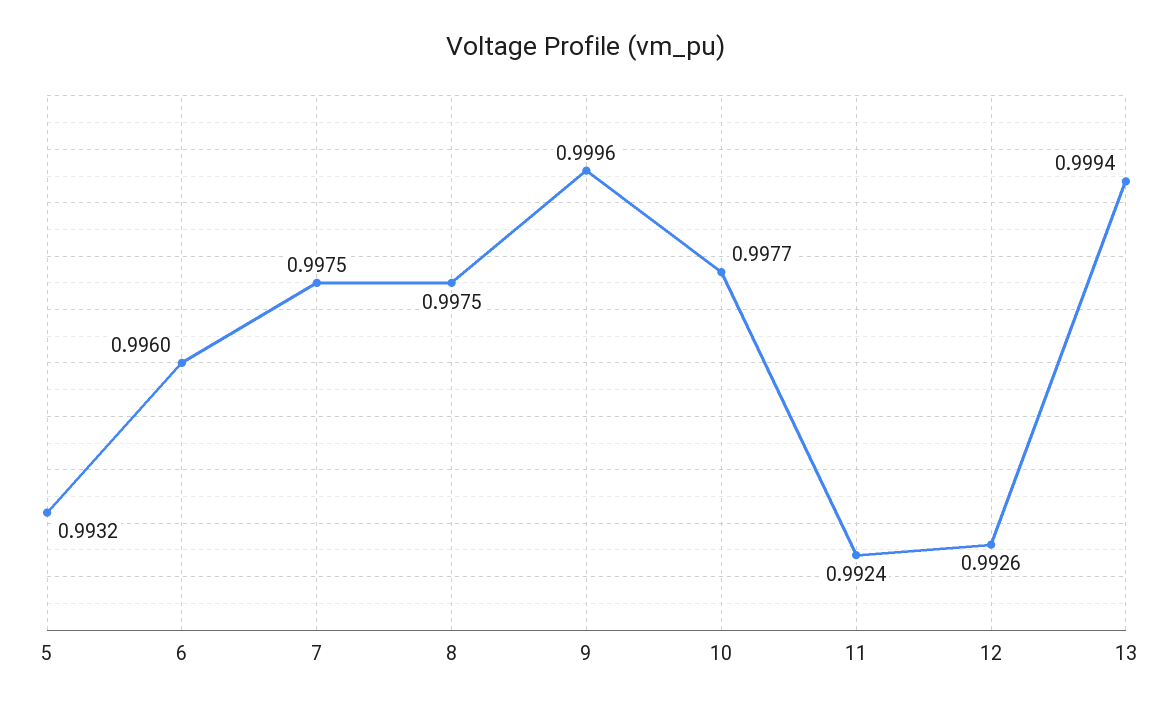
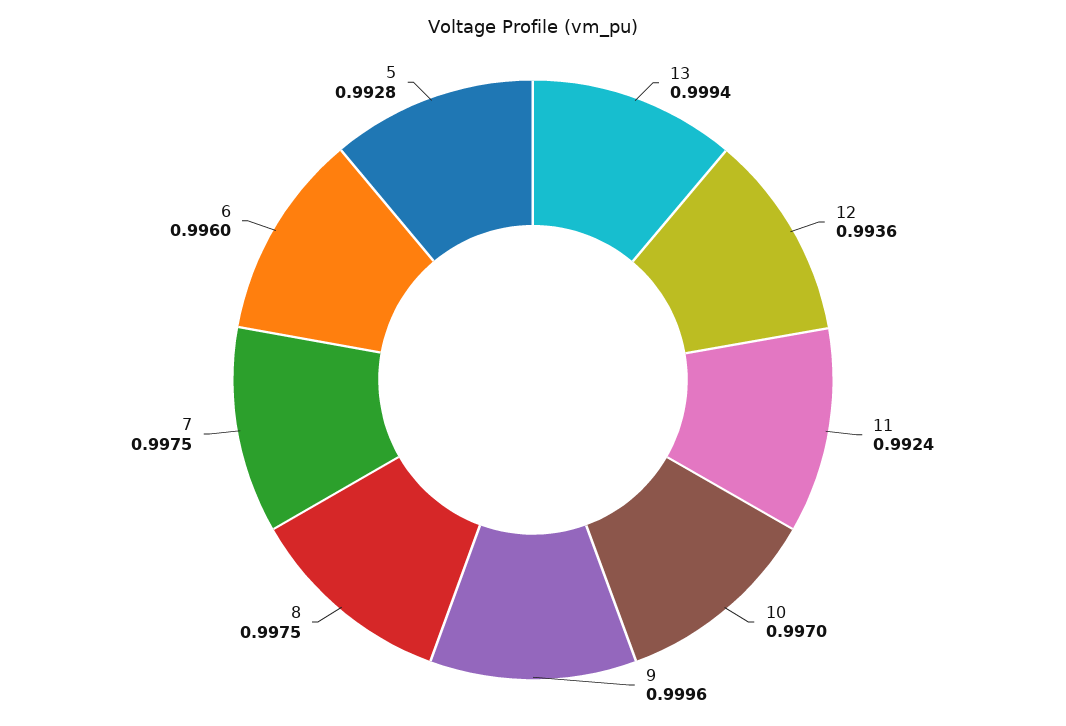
5: 0.9932 -> 0.9928
10: 0.9977 -> 0.997
12: 0.9926 -> 0.9936

